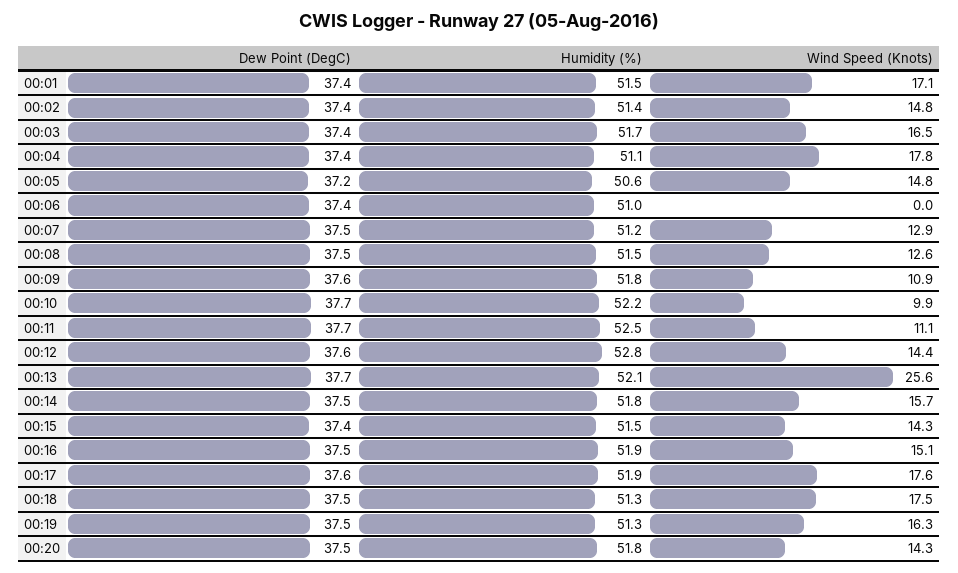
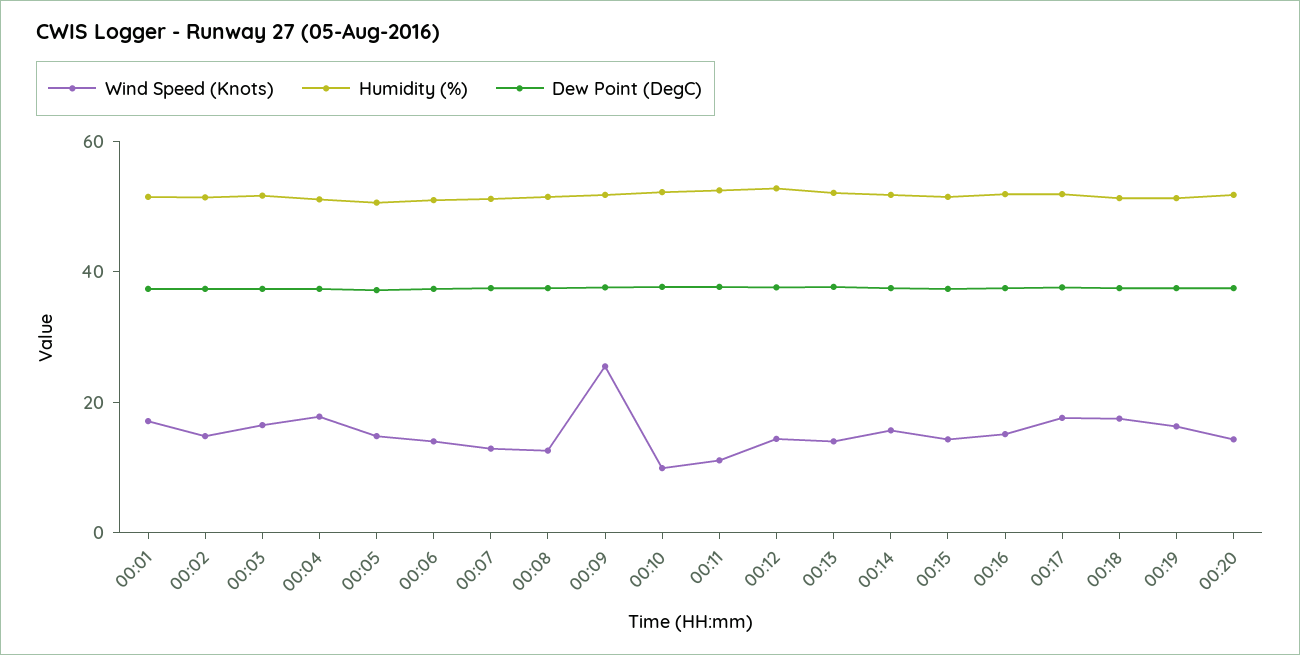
Wind Speed (Knots), 00:06: 0 -> 15
Wind Speed (Knots), 00:09: 10.9 -> 25
Wind Speed (Knots), 00:13: 25.6 -> 15

